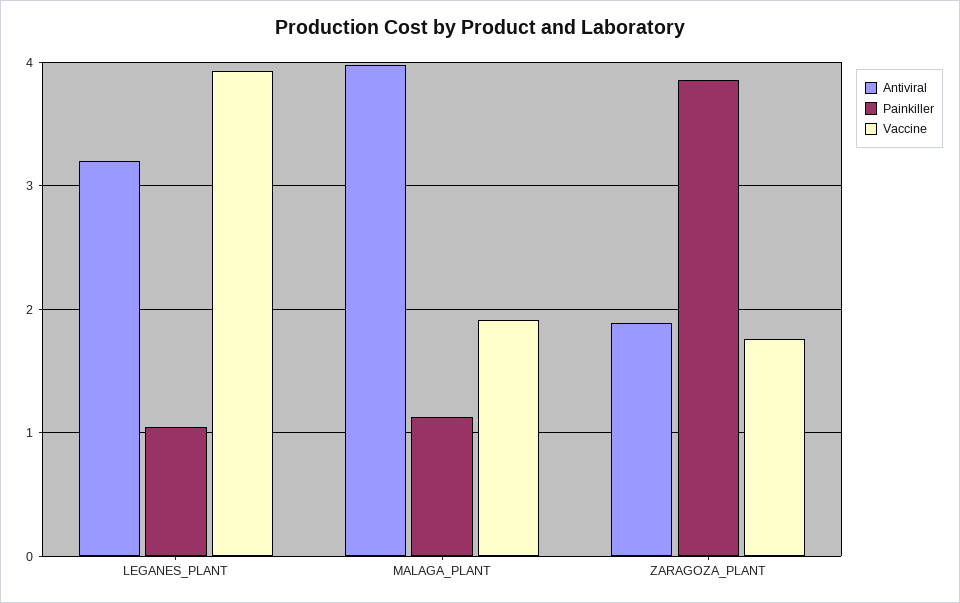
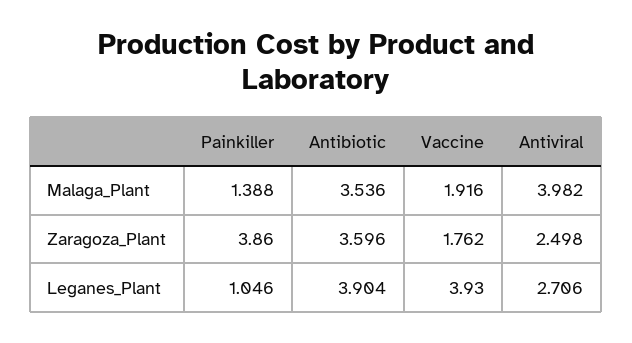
Antiviral, LEGANES_PLANT: 3.2 -> 2.706
Painkiller, MALAGA_PLANT: 1.1 -> 1.388
Antiviral, ZARAGOZA_PLANT: 1.9 -> 2.498
Antibiotic, MALAGA_PLANT: none -> 3.536
Antibiotic, ZARAGOZA_PLANT: none -> 3.596
Antibiotic, LEGANES_PLANT: none -> 3.904

